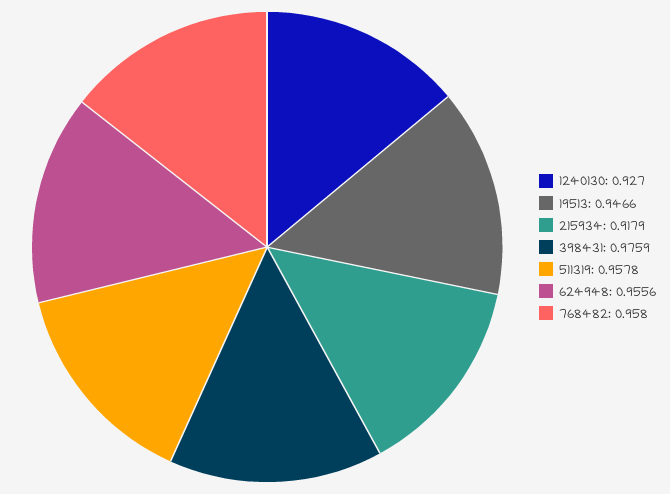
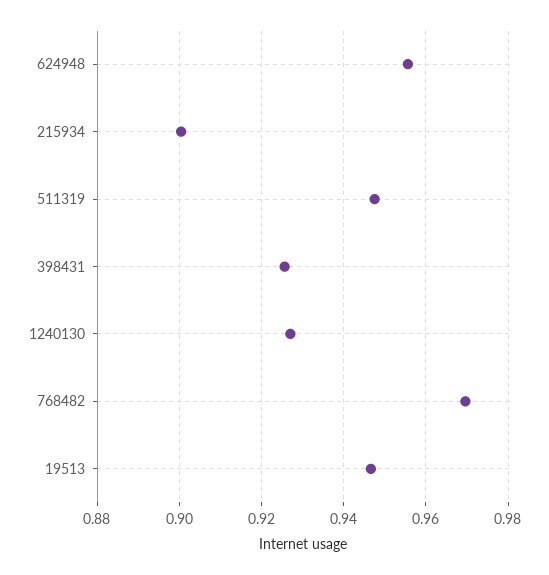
215934: 0.9179 -> 0.9
398431: 0.9759 -> 0.926
511319: 0.9578 -> 0.948
768482: 0.958 -> 0.97

